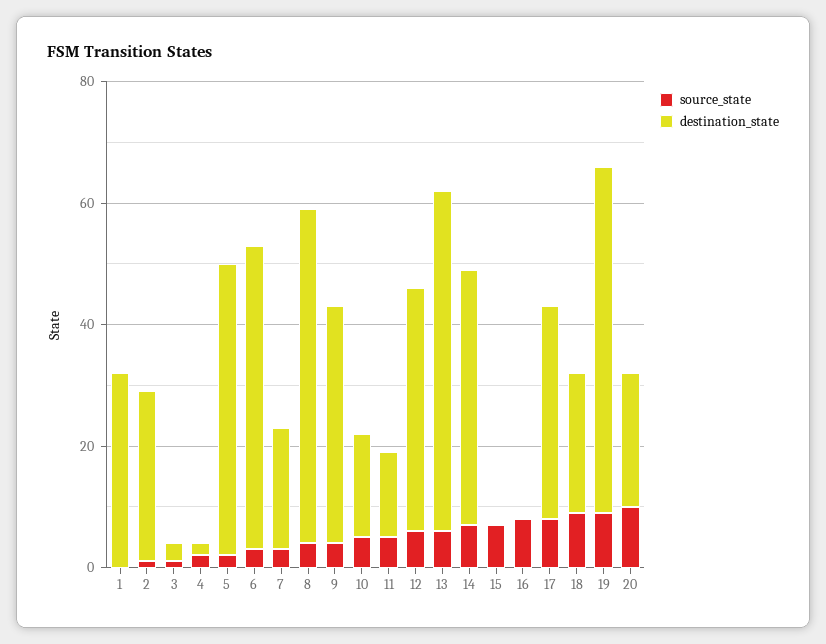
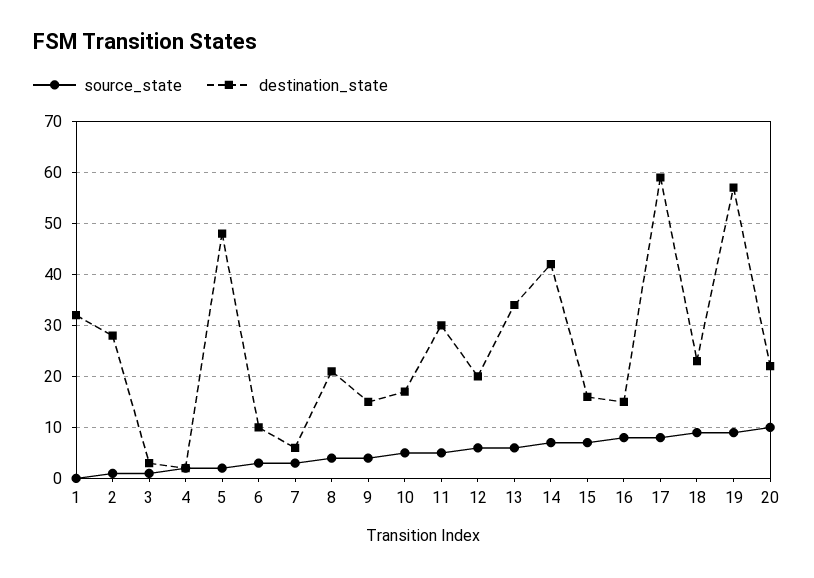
destination_state, 6: 50 -> 10
destination_state, 7: 20 -> 5
destination_state, 8: 55 -> 20
destination_state, 9: 40 -> 15
destination_state, 11: 15 -> 30
destination_state, 12: 40 -> 20
destination_state, 13: 55 -> 35
destination_state, 15: 0 -> 15
destination_state, 16: 0 -> 15
destination_state, 17: 35 -> 60

